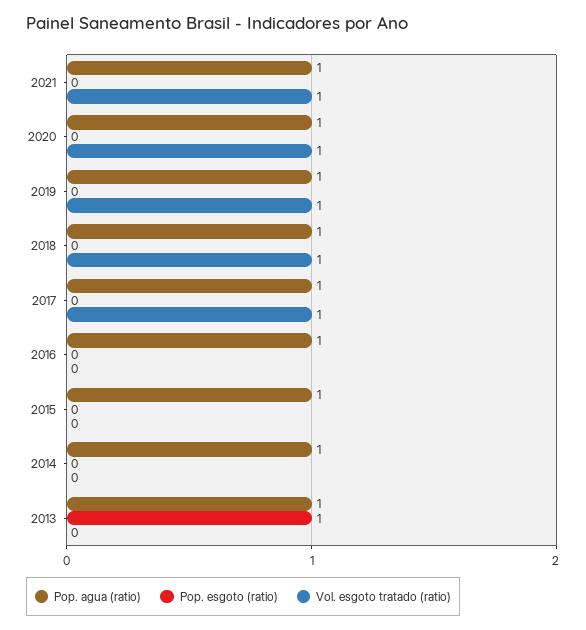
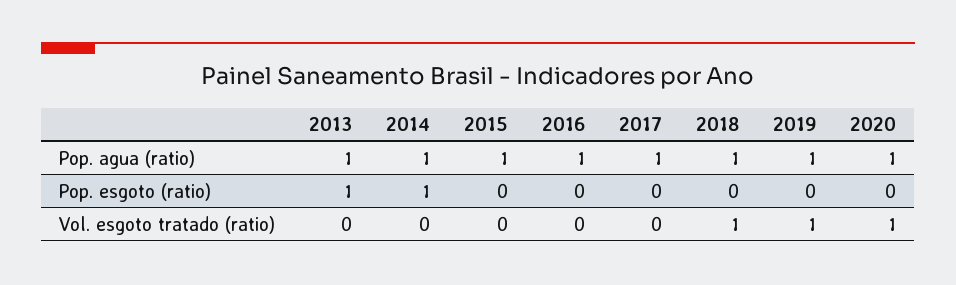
Pop. agua (ratio), 2021: 1 -> none
Pop. esgoto (ratio), 2021: 0 -> none
Vol. esgoto tratado (ratio), 2021: 1 -> none
Vol. esgoto tratado (ratio), 2017: 1 -> 0
Pop. esgoto (ratio), 2014: 0 -> 1

